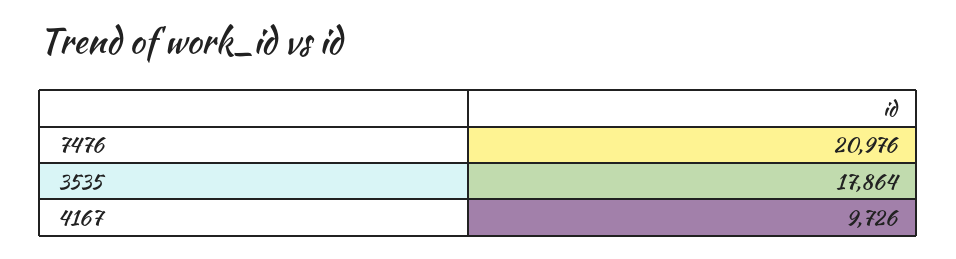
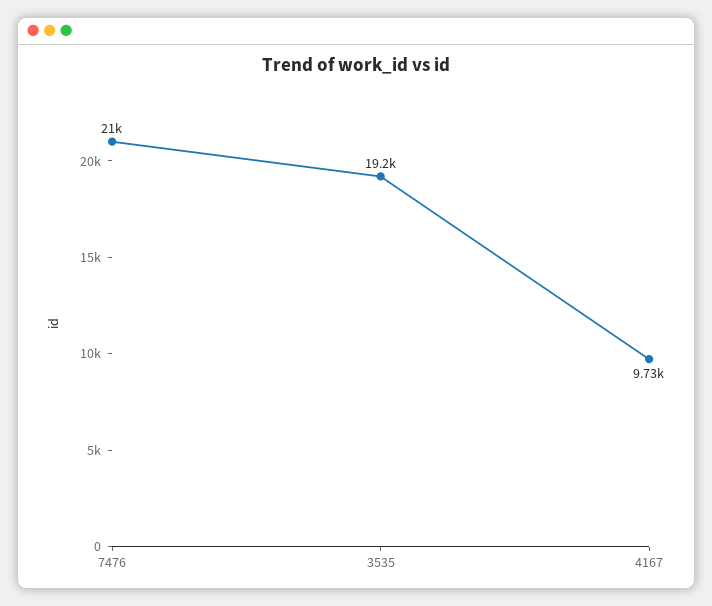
3535: 17864 -> 19200

